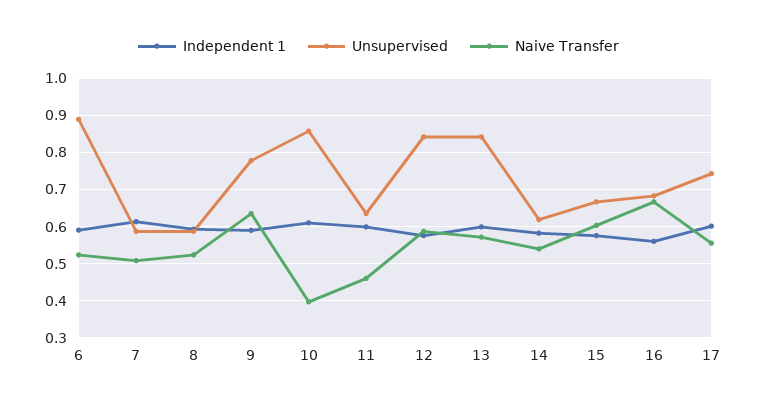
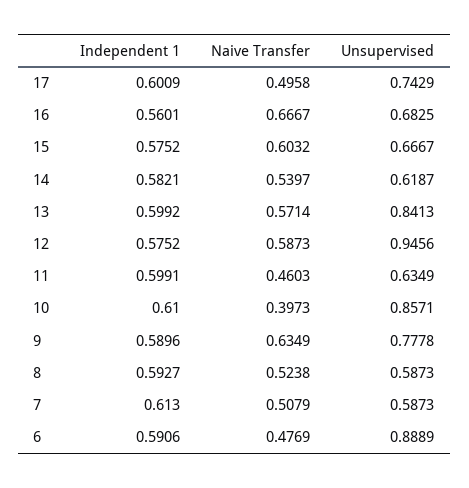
Naive Transfer, 6: 0.52 -> 0.4769
Unsupervised, 12: 0.84 -> 0.9456
Naive Transfer, 17: 0.56 -> 0.4958

